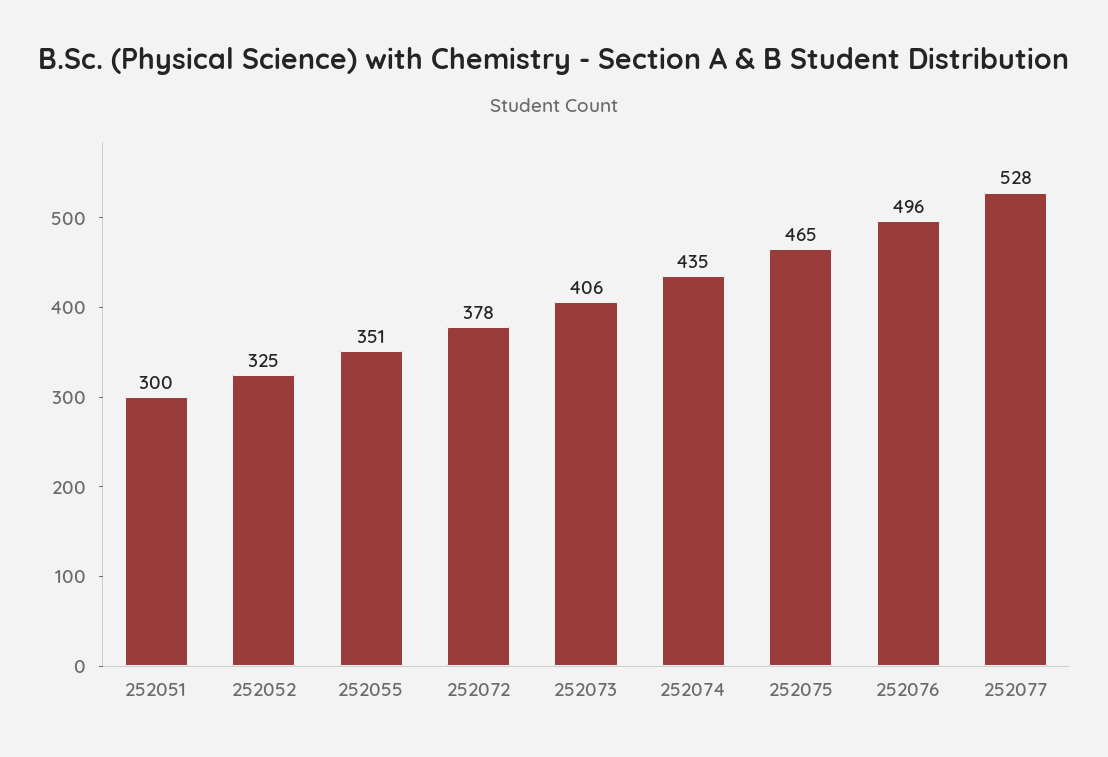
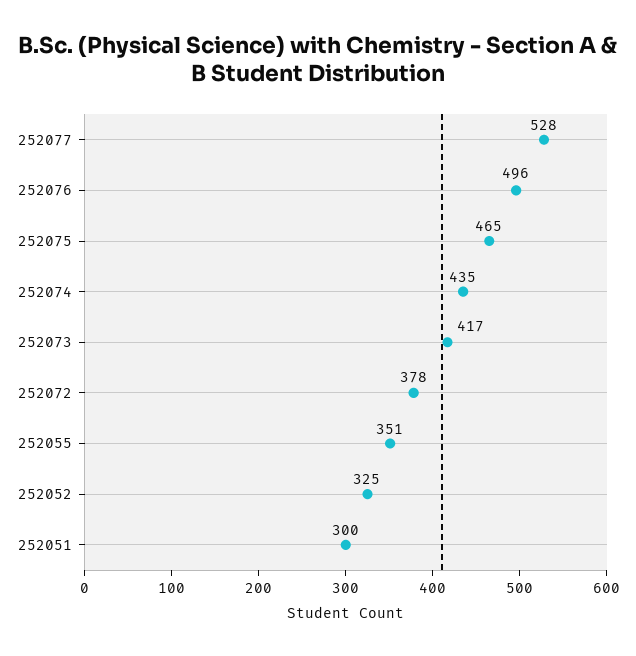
252073: 406 -> 417

